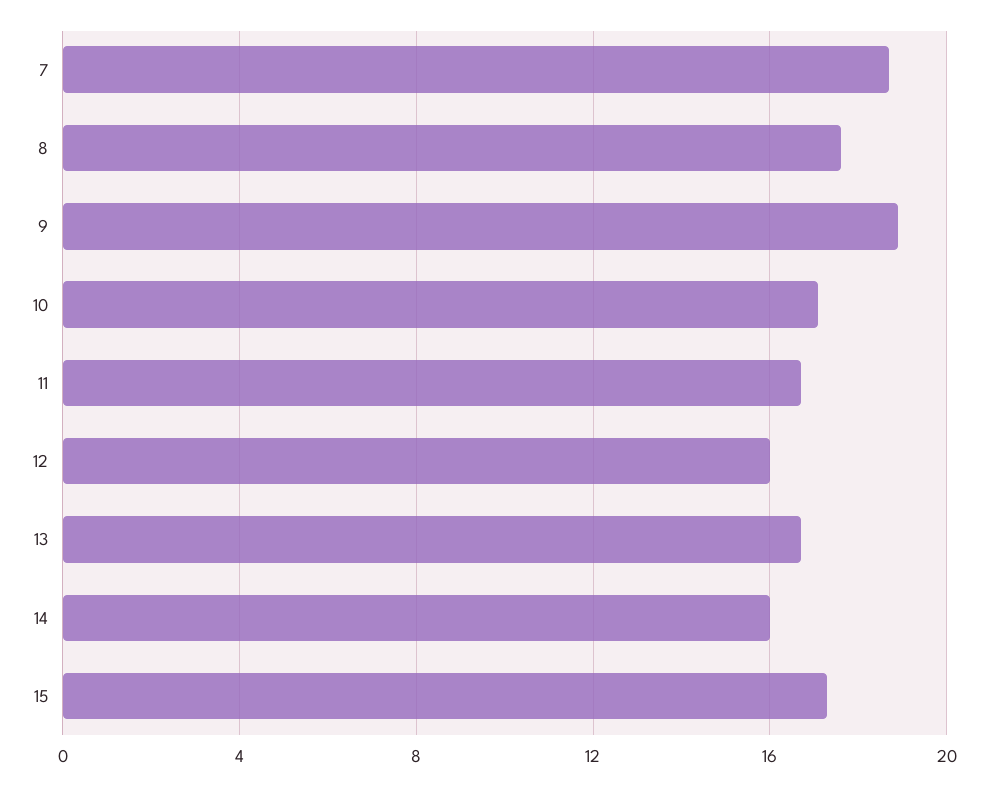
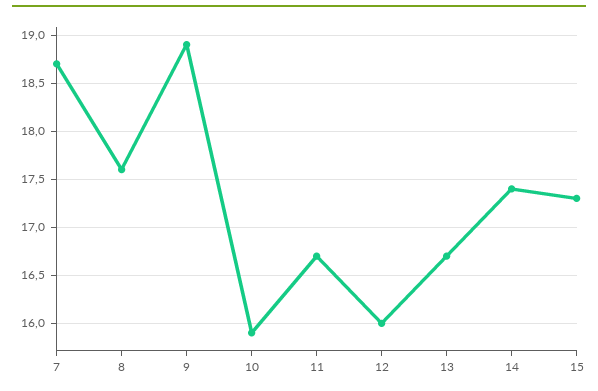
10: 17 -> 15.9
14: 16 -> 17.4

